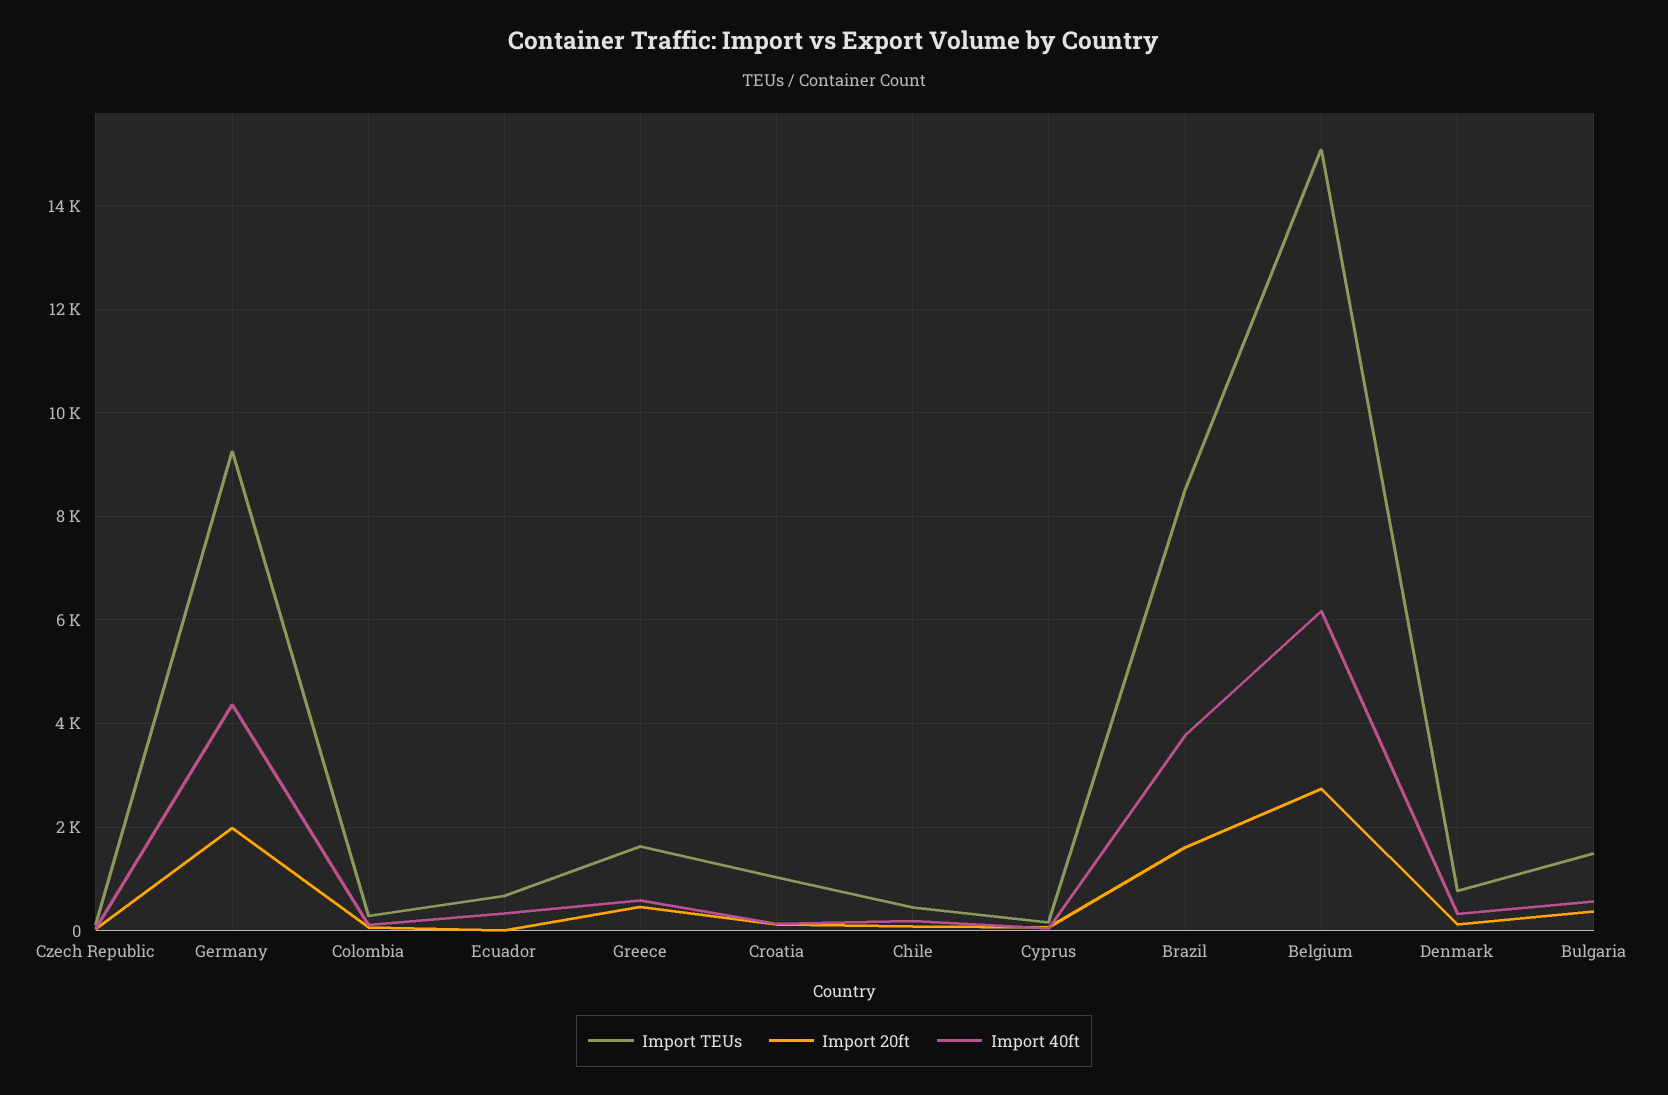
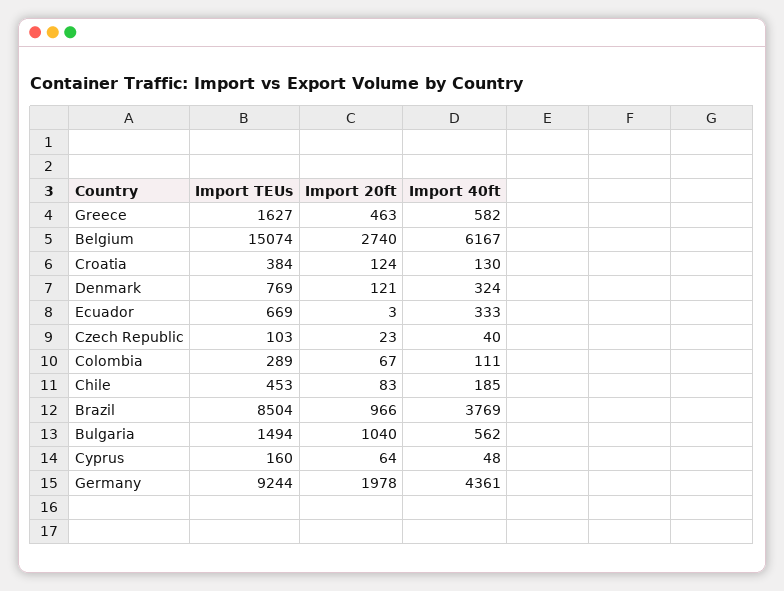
Import TEUs, Croatia: 1000 -> 384
Import 20ft, Brazil: 1600 -> 966
Import 20ft, Bulgaria: 400 -> 1040

